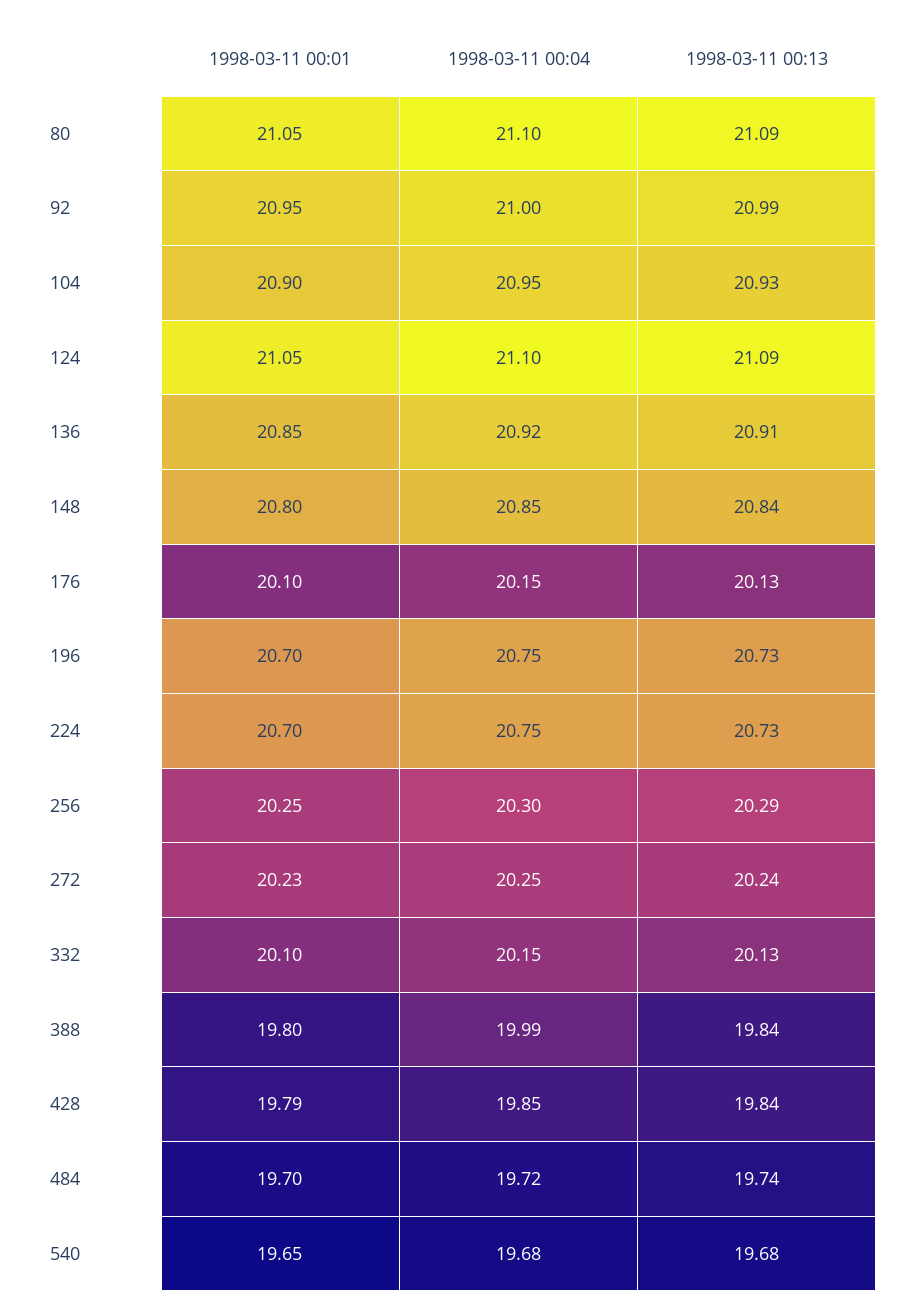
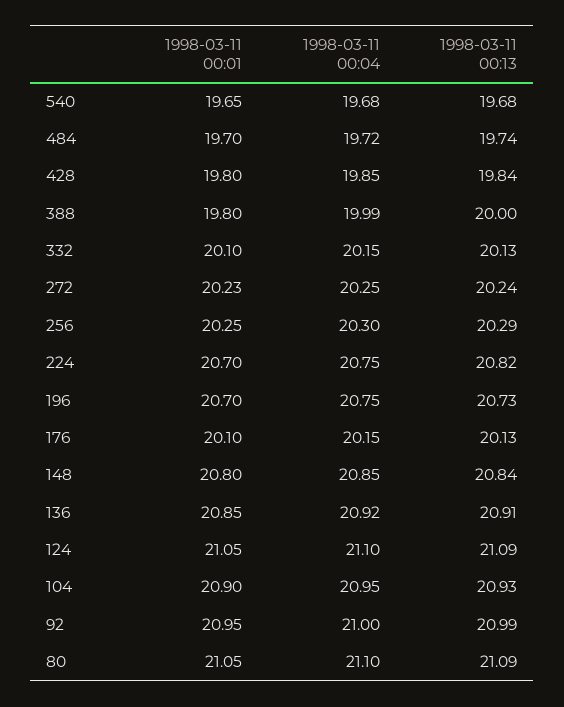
1998-03-11 00:13, 224: 20.73 -> 20.82
1998-03-11 00:13, 388: 19.84 -> 20
1998-03-11 00:01, 428: 19.79 -> 19.8

